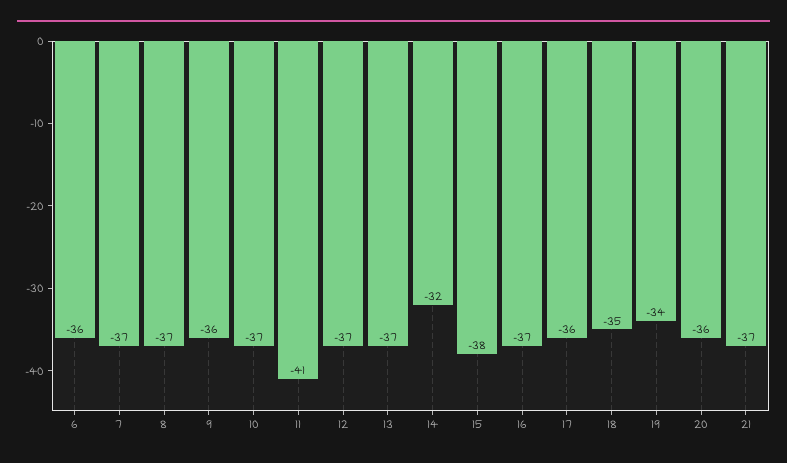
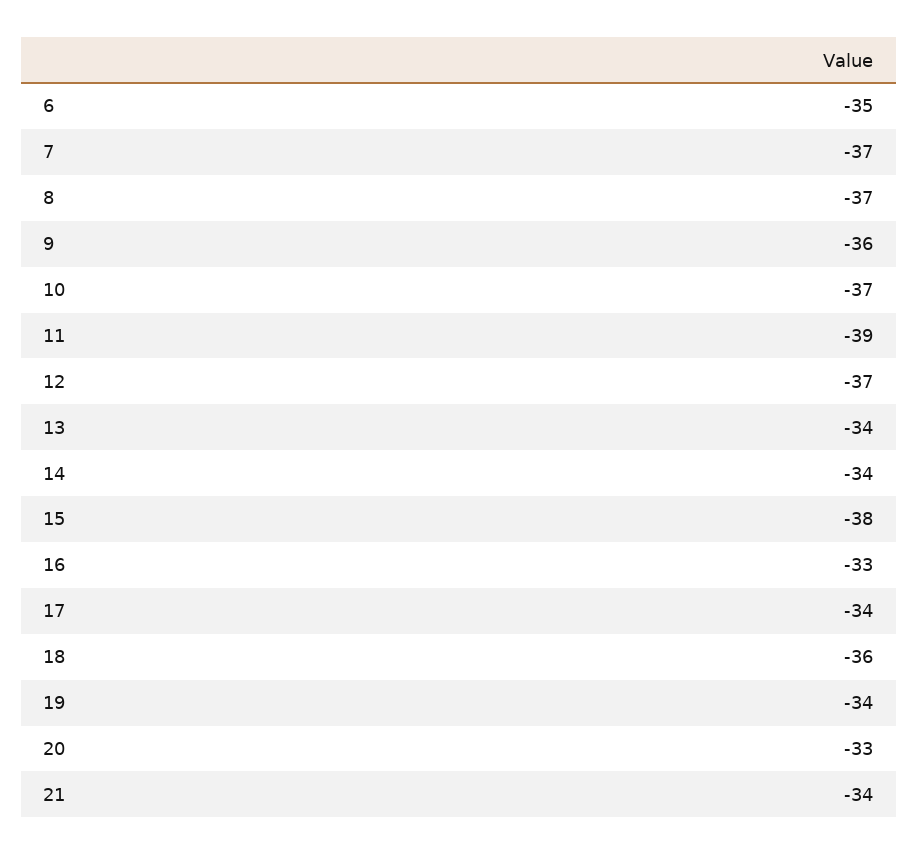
6: -36 -> -35
11: -41 -> -39
13: -37 -> -34
14: -32 -> -34
16: -37 -> -33
17: -36 -> -34
18: -35 -> -36
20: -36 -> -33
21: -37 -> -34

